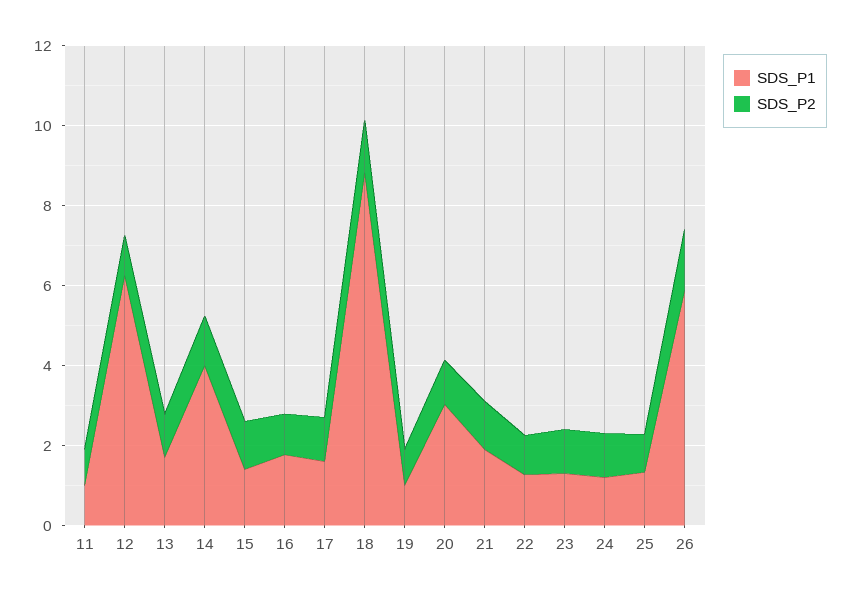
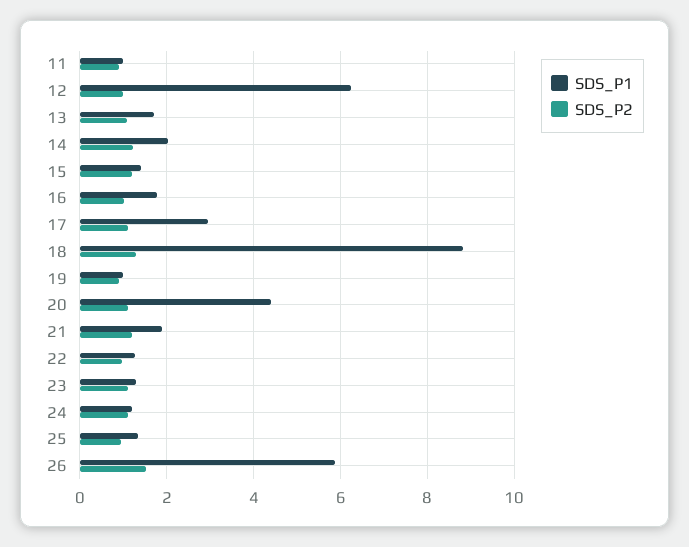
SDS_P1, 14: 4 -> 2
SDS_P1, 17: 1.5 -> 3
SDS_P1, 20: 3 -> 4.4

